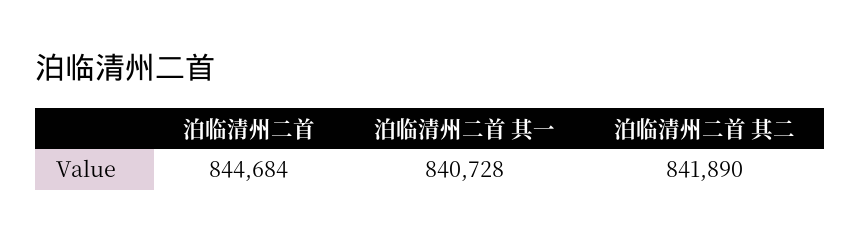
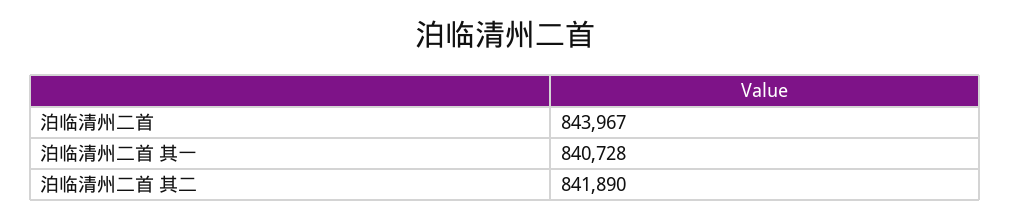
泊临清州二首: 844684 -> 843967

